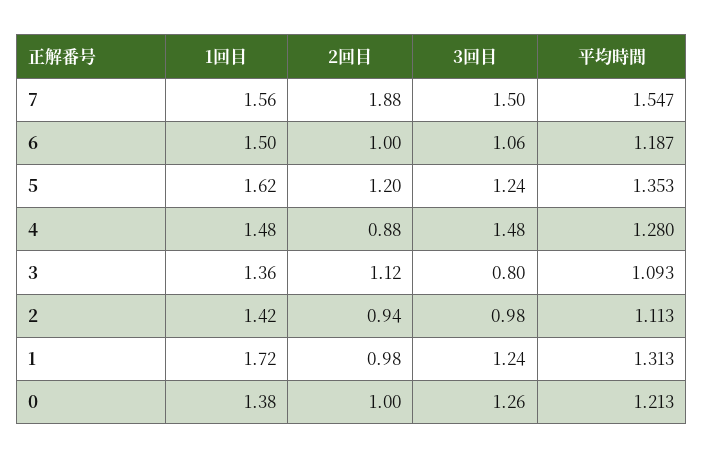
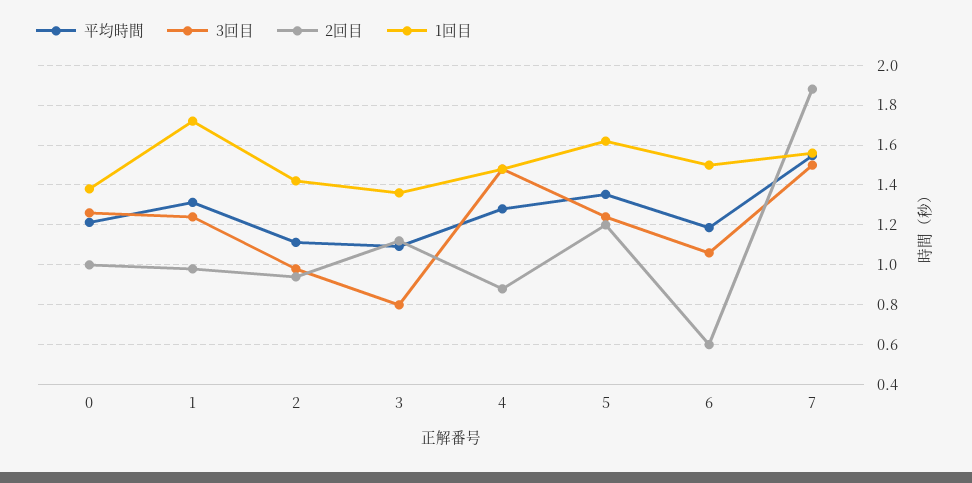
2回目, 6: 1 -> 0.6

